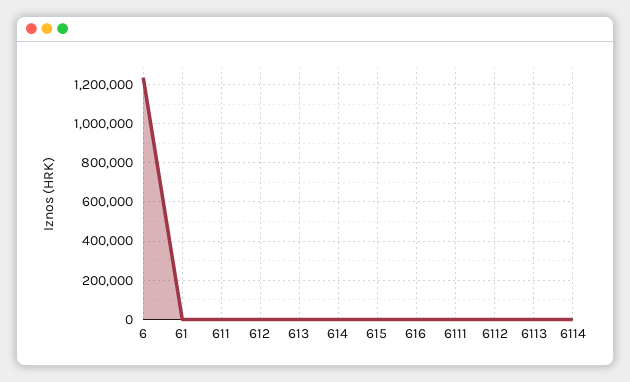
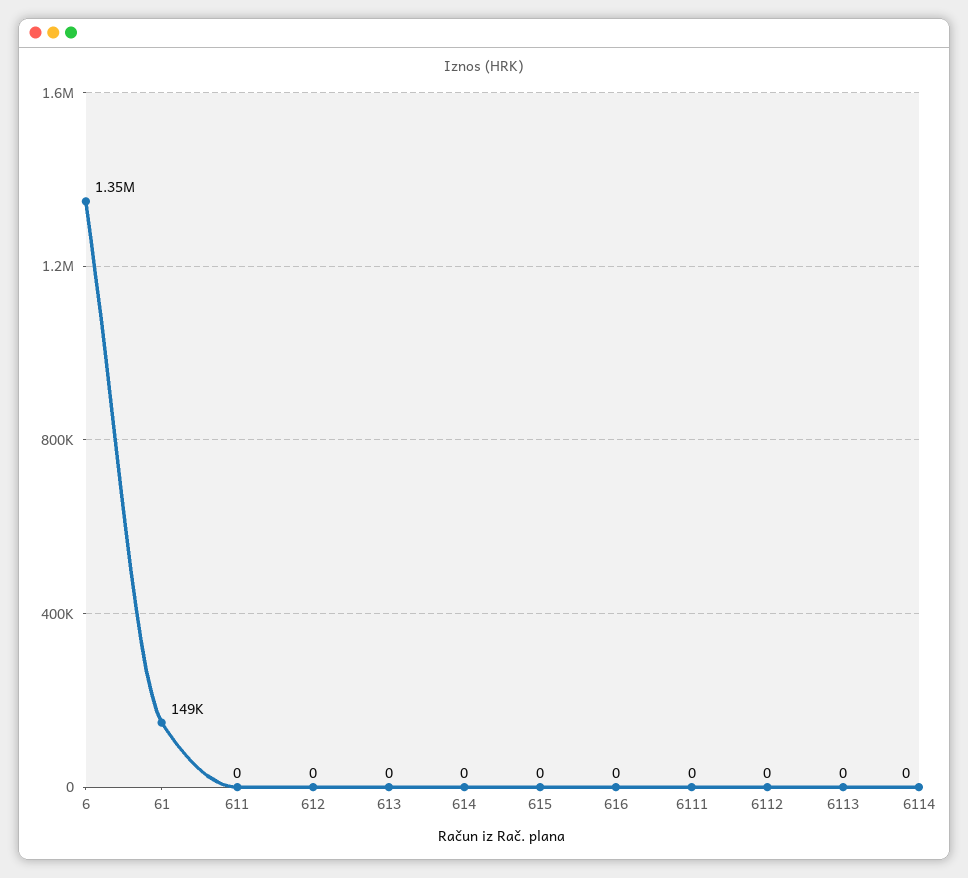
6: 1250000 -> 1350000
61: 0 -> 149000

